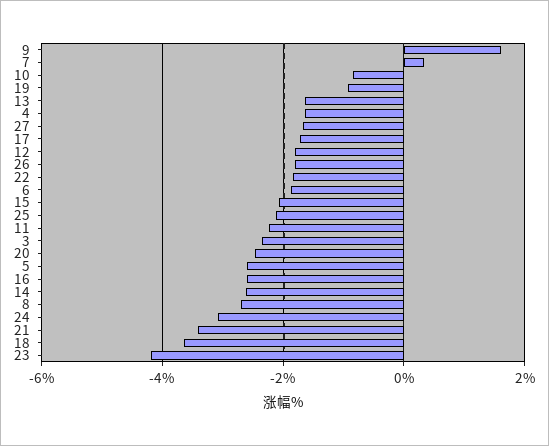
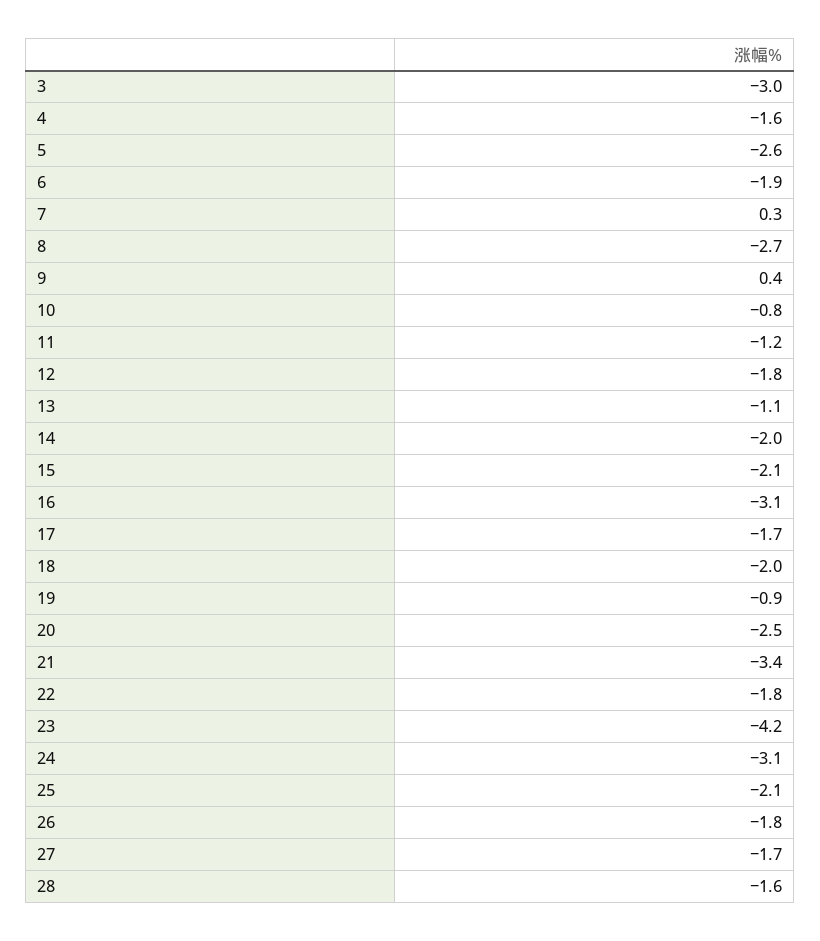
9: 1.6 -> 0.4
13: -1.6 -> -1.1
11: -2.2 -> -1.2
3: -2.4 -> -3
16: -2.6 -> -3.1
14: -2.6 -> -2
18: -3.6 -> -2
28: none -> -1.6

